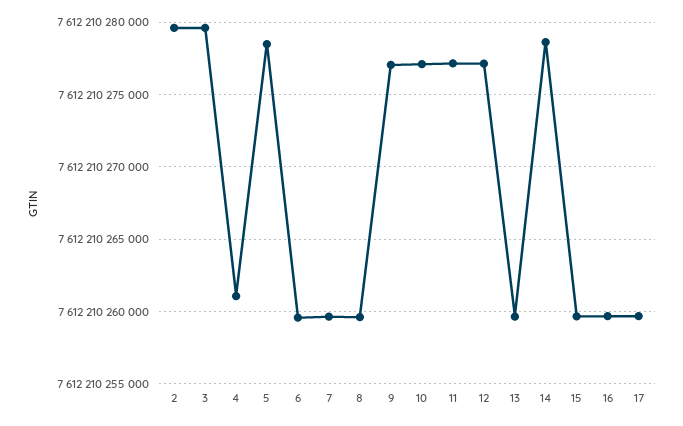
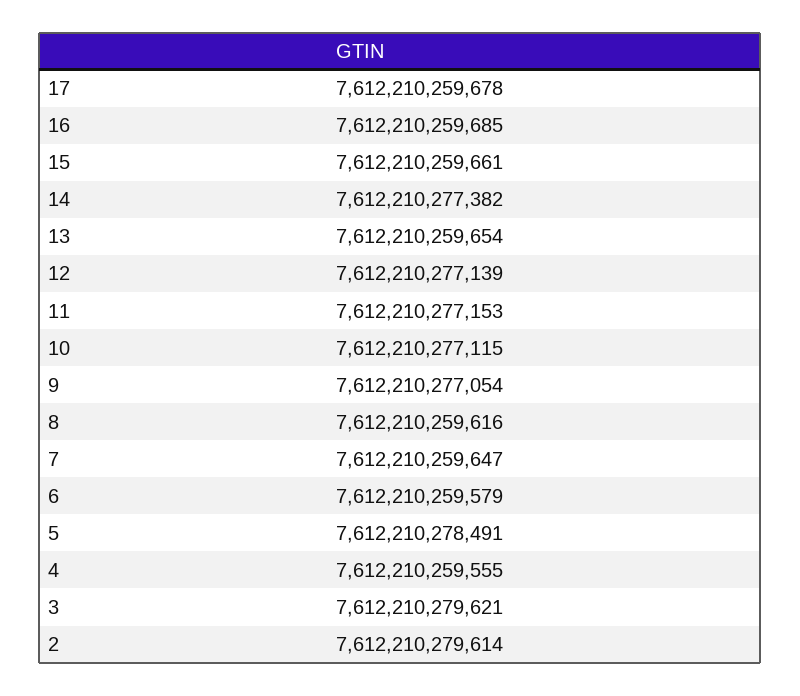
4: 7612210261000 -> 7612210259555
14: 7612210278500 -> 7612210277382

